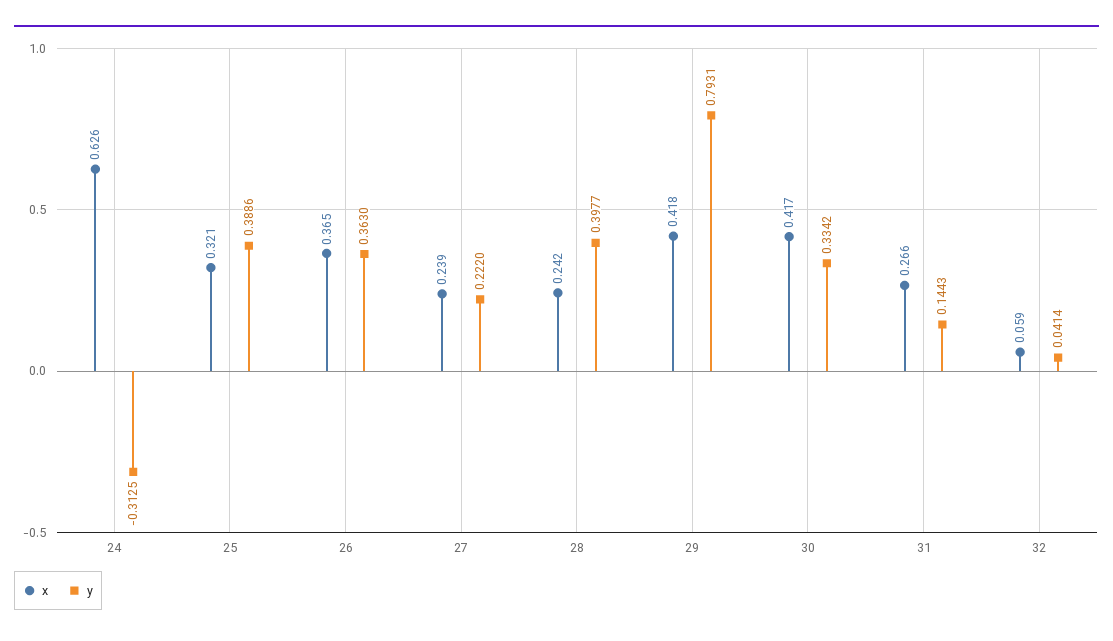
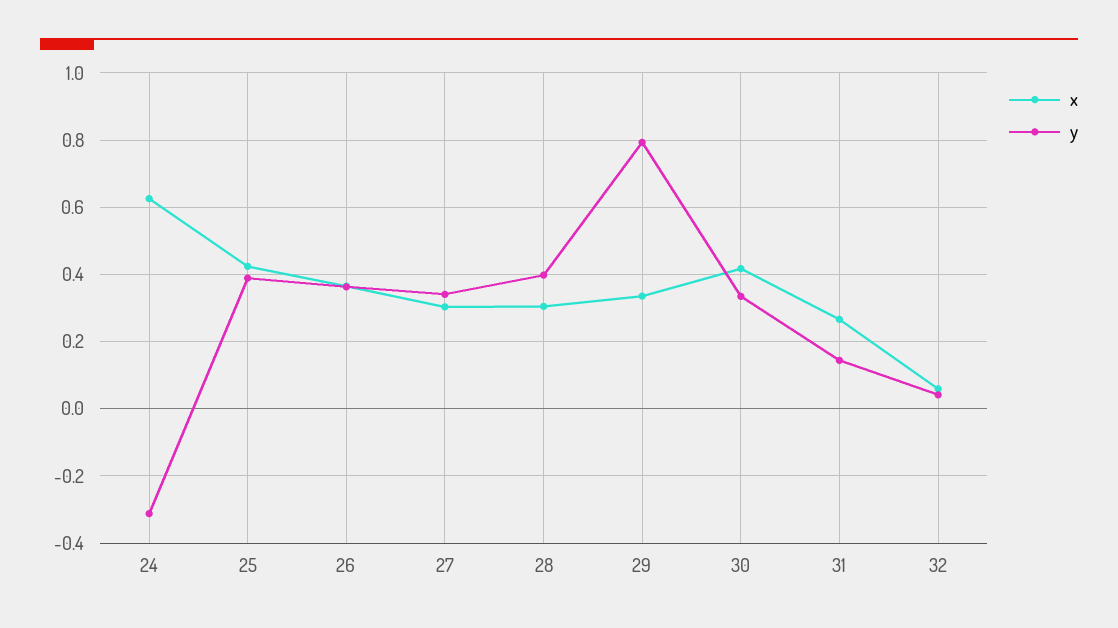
x, 25: 0.321 -> 0.42
x, 27: 0.239 -> 0.3
y, 27: 0.222 -> 0.34
x, 28: 0.242 -> 0.3
x, 29: 0.418 -> 0.34

